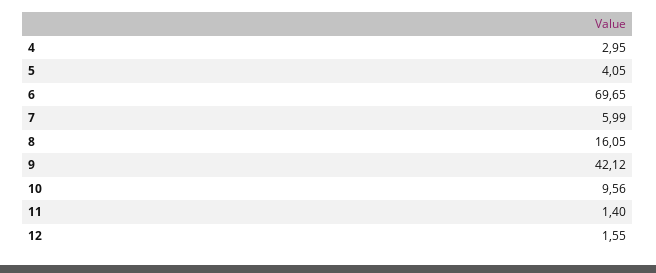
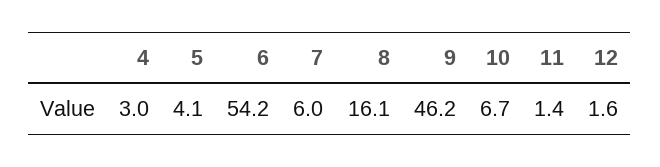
6: 69.65 -> 54.2
9: 42.12 -> 46.2
10: 9.56 -> 6.7

